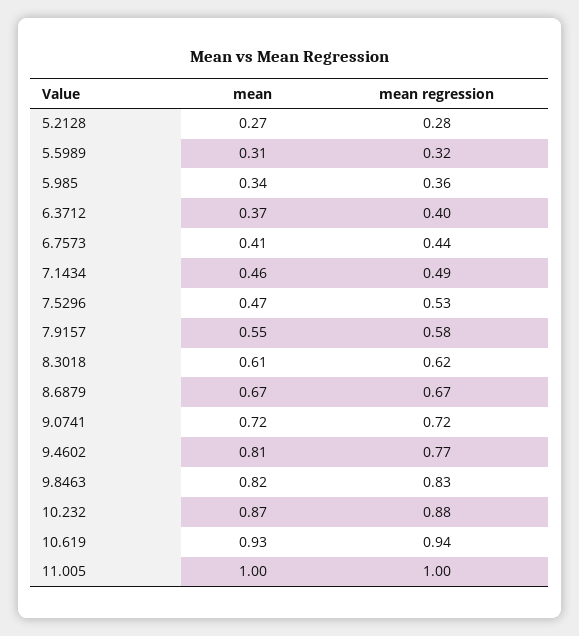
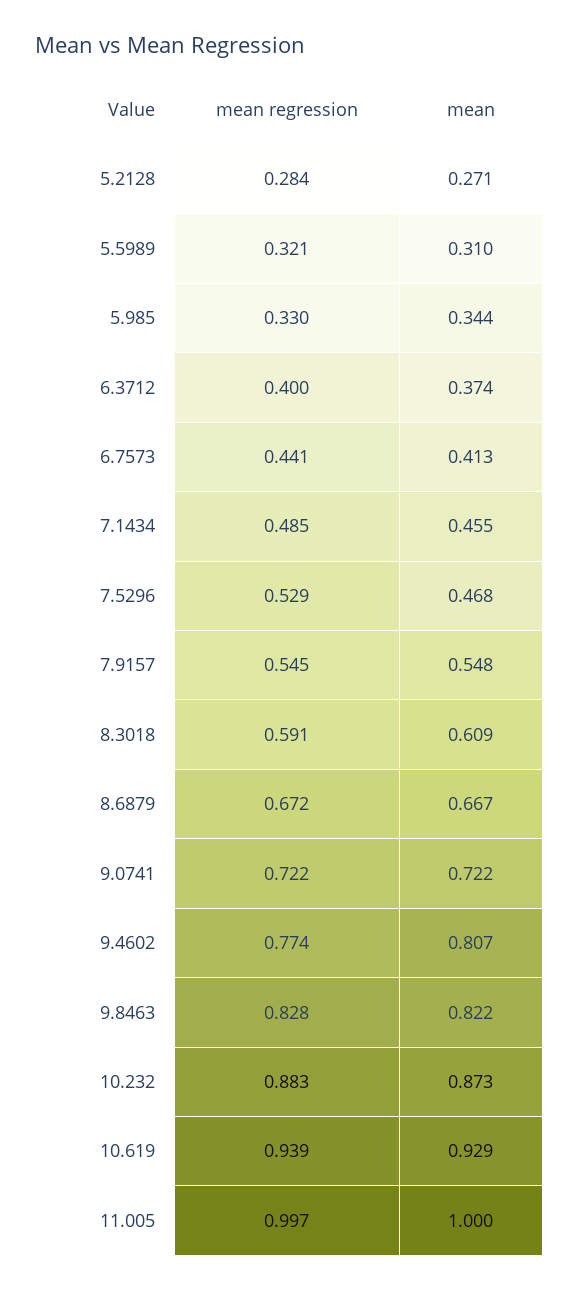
mean regression, 5.985: 0.36 -> 0.33
mean regression, 7.9157: 0.58 -> 0.545
mean regression, 8.3018: 0.62 -> 0.591

